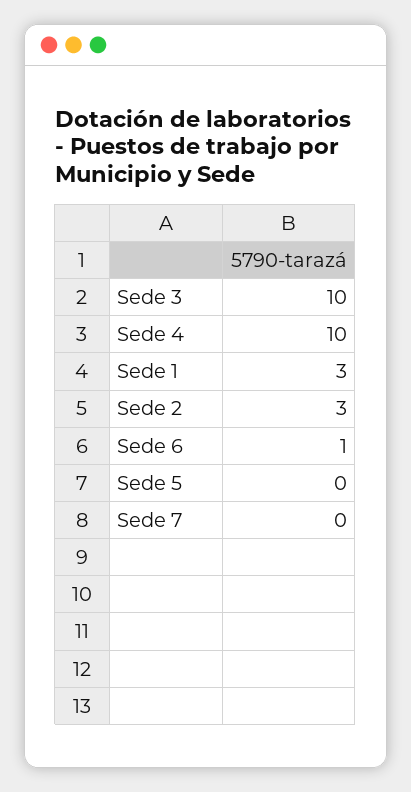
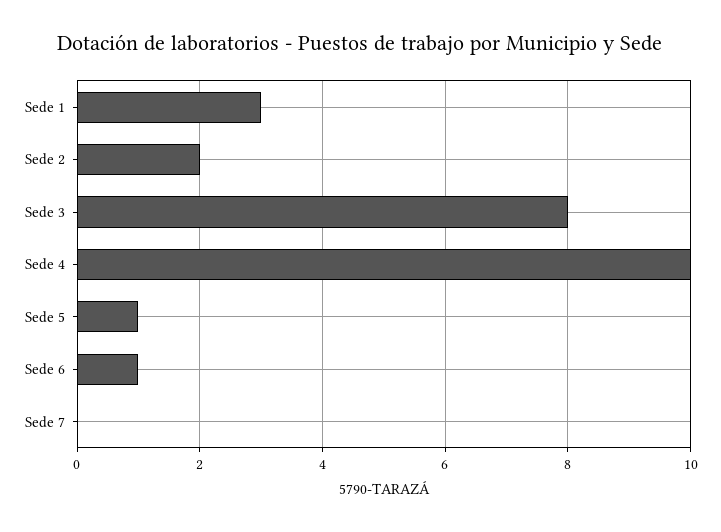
Sede 3: 10 -> 8
Sede 2: 3 -> 2
Sede 5: 0 -> 1

